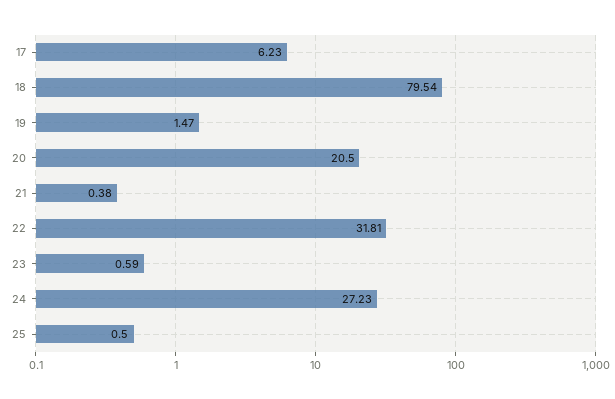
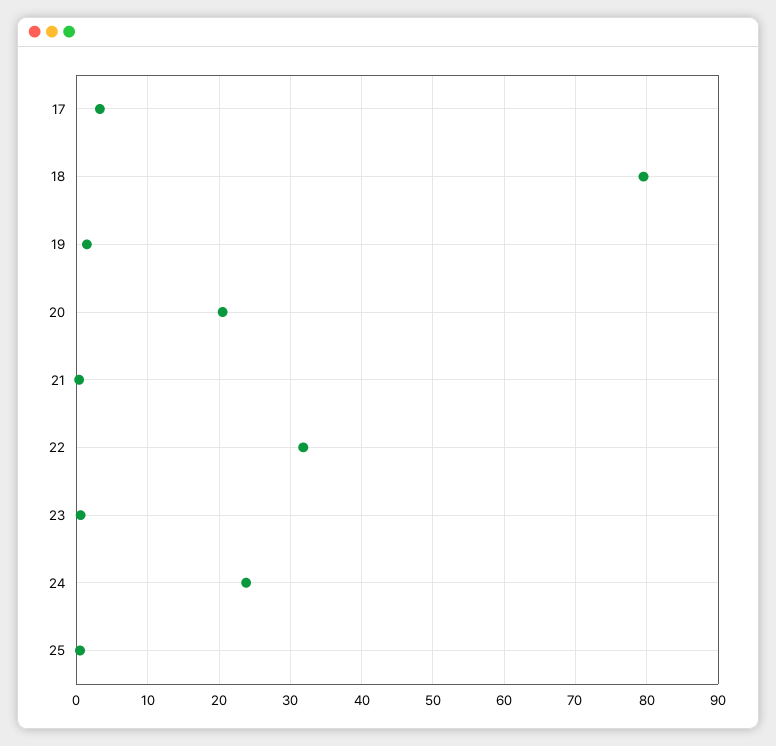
17: 6.23 -> 3
24: 27.23 -> 24

